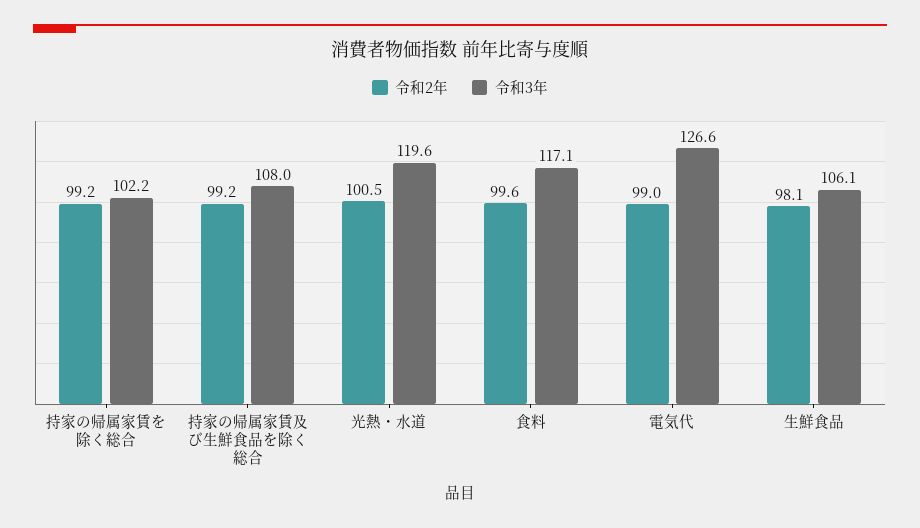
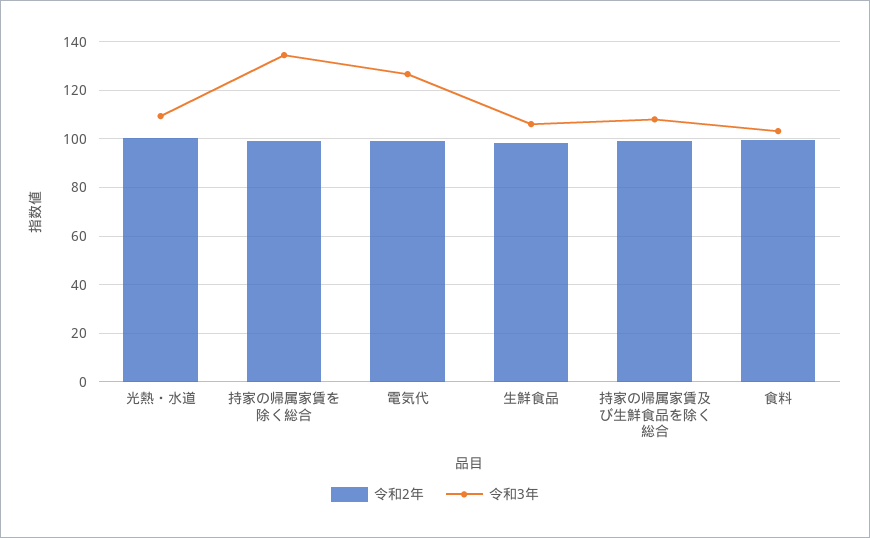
令和3年, 持家の帰属家賃を除く総合: 102.2 -> 135
令和3年, 光熱・水道: 119.6 -> 110
令和3年, 食料: 117.1 -> 102.5

